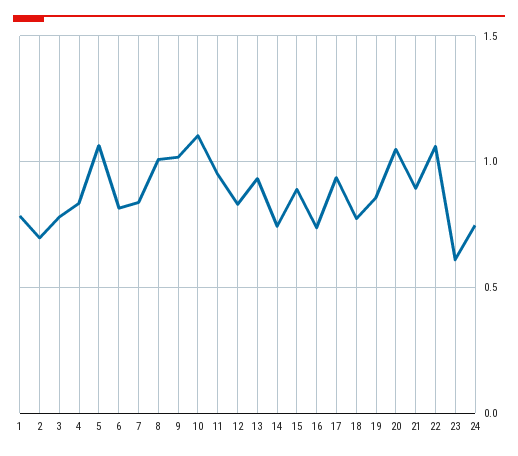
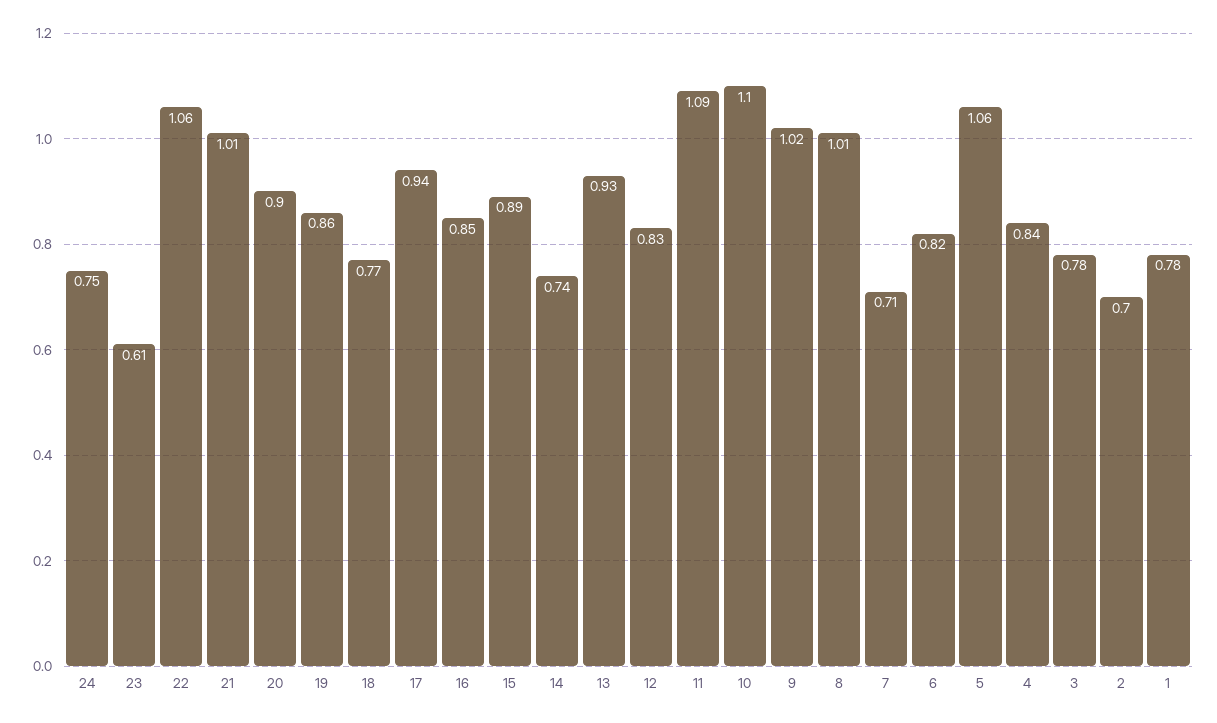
7: 0.85 -> 0.71
11: 0.95 -> 1.09
16: 0.75 -> 0.85
20: 1.05 -> 0.9
21: 0.9 -> 1.01

